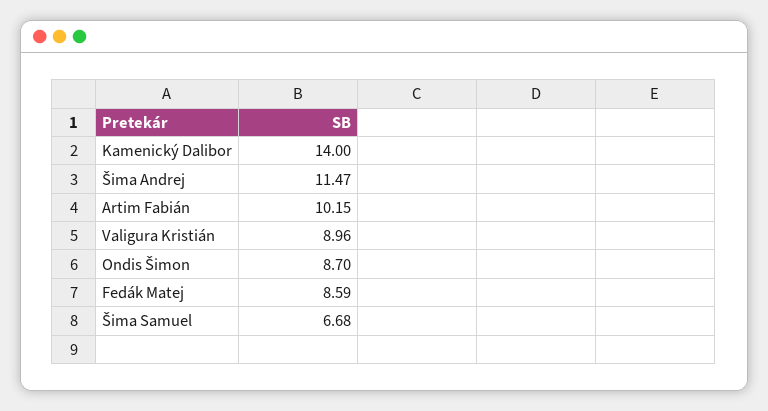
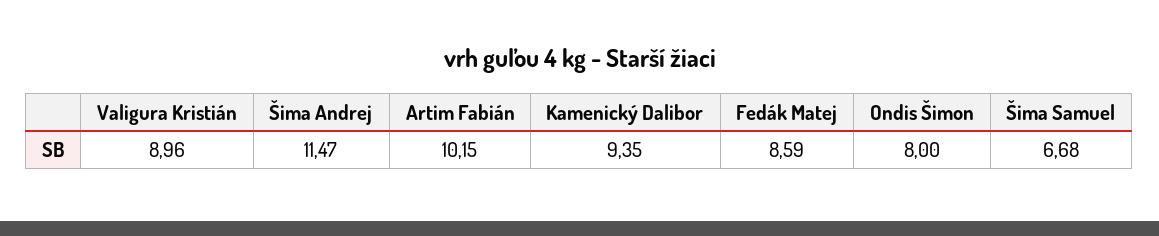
Kamenický Dalibor: 14 -> 9.35
Ondis Šimon: 8.7 -> 8

